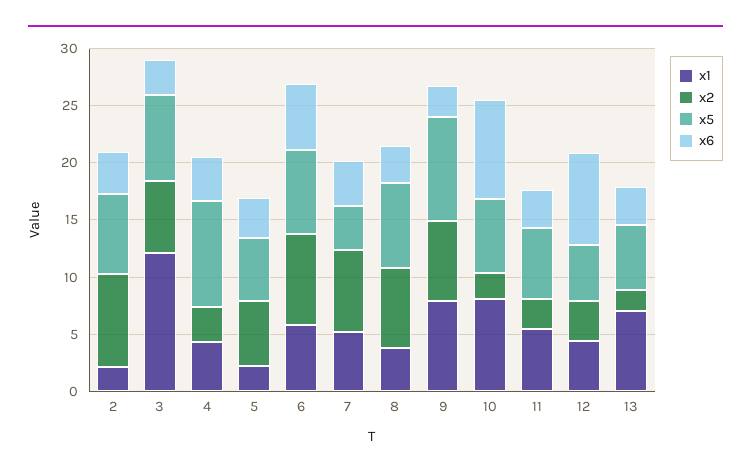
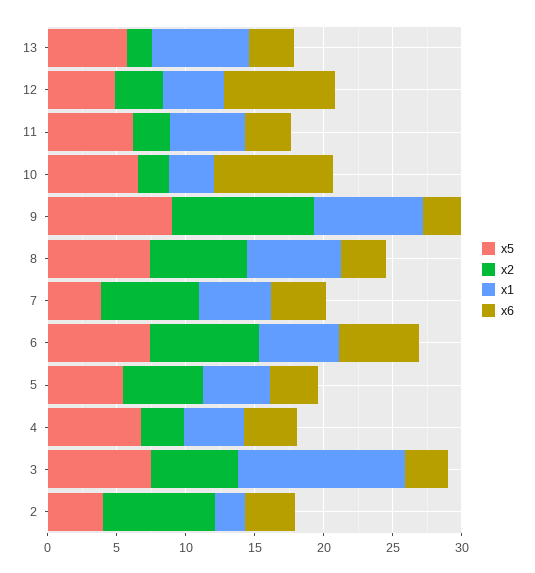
x5, 2: 7 -> 4
x5, 4: 9 -> 7
x1, 5: 2 -> 5
x1, 8: 4 -> 7
x2, 9: 7 -> 10
x1, 10: 8 -> 3

